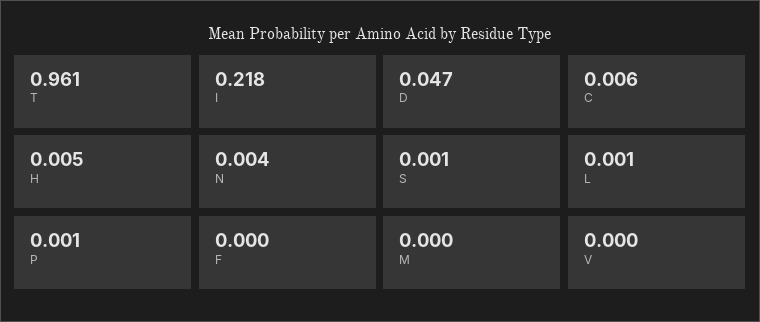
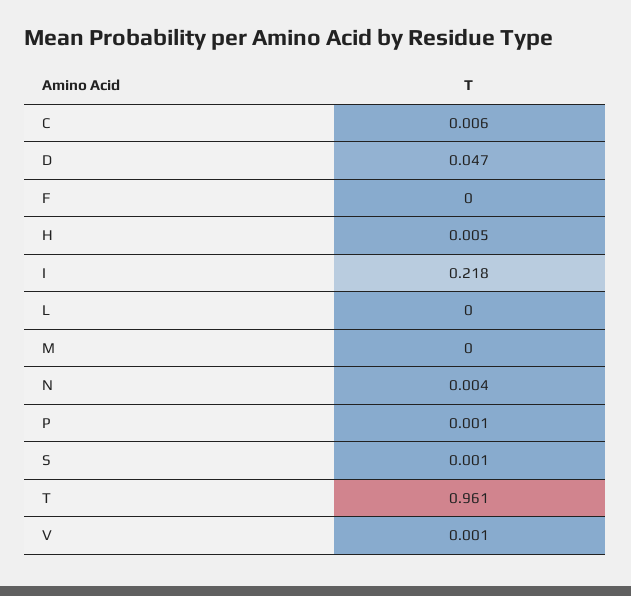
L: 0.001 -> 0
V: 0 -> 0.001

